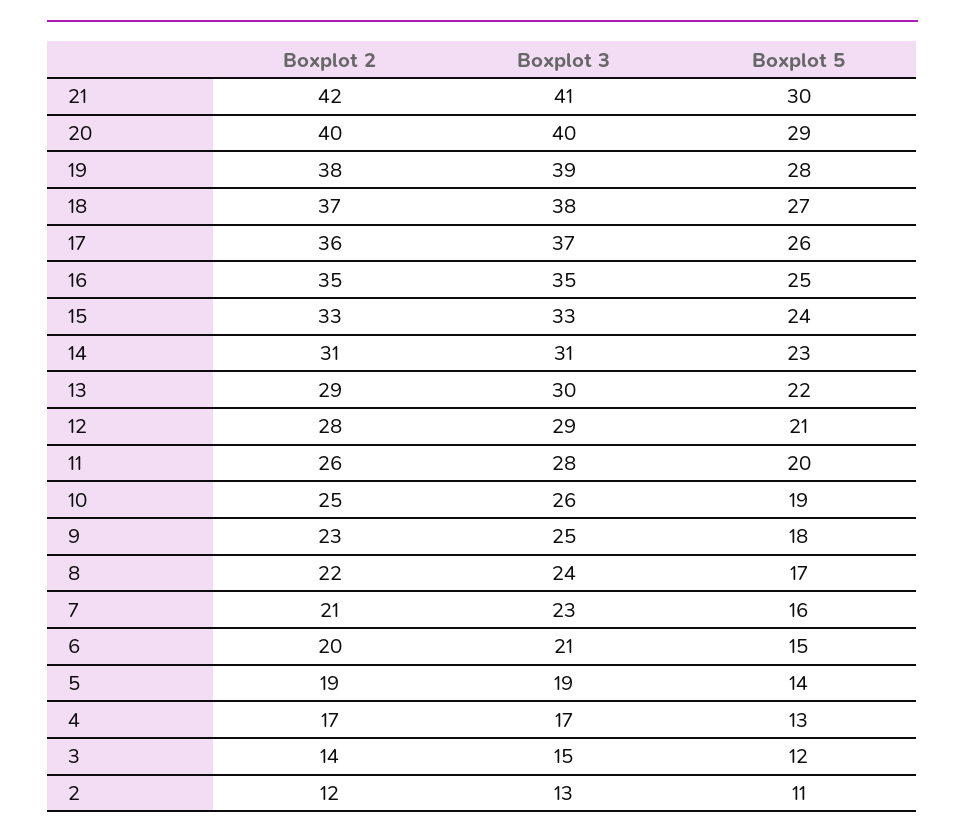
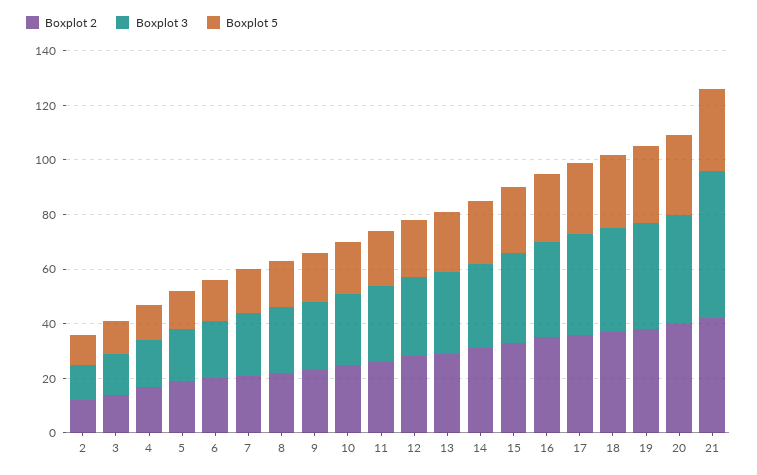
Boxplot 3, 21: 41 -> 55

